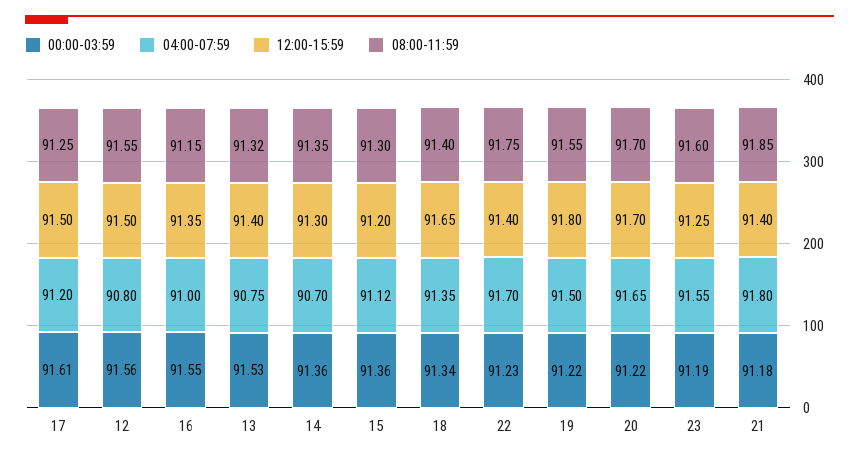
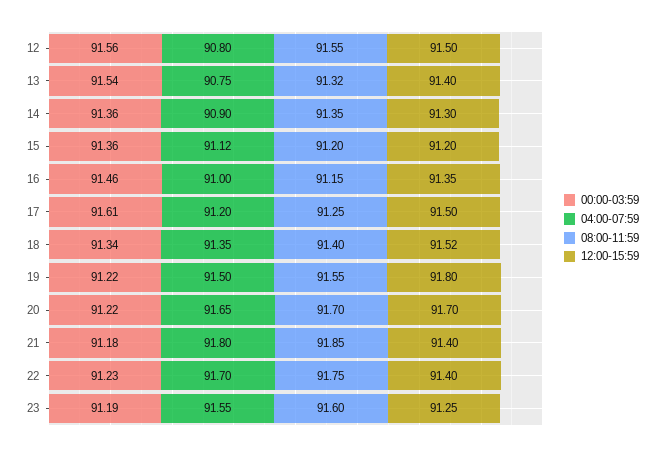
00:00-03:59, 16: 91.55 -> 91.46
00:00-03:59, 13: 91.53 -> 91.54
04:00-07:59, 14: 90.7 -> 90.9
08:00-11:59, 15: 91.3 -> 91.2
12:00-15:59, 18: 91.65 -> 91.52

